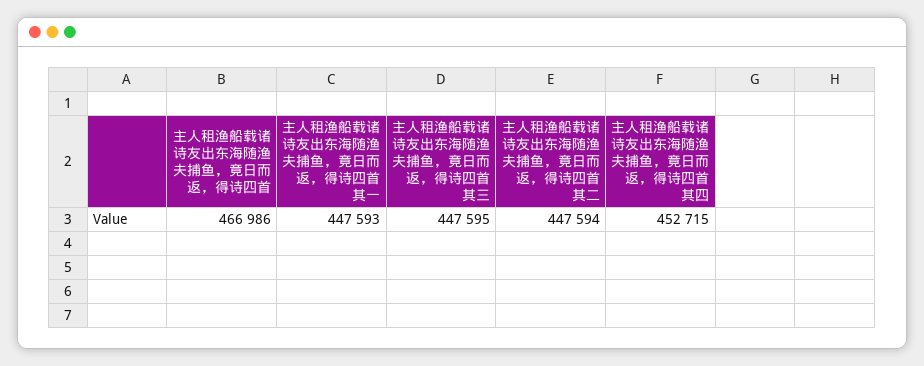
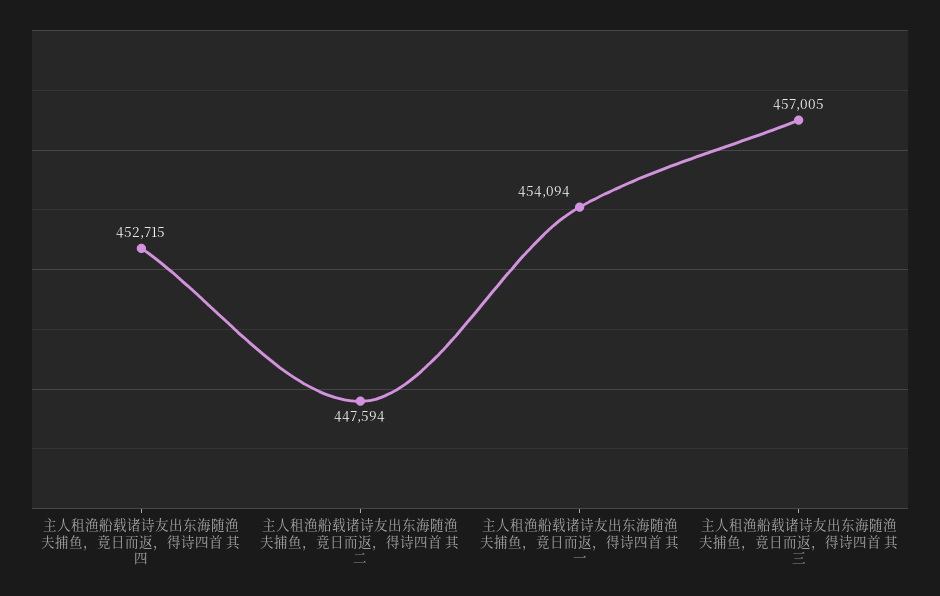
主人租渔船载诸诗友出东海随渔夫捕鱼，竟日而返，得诗四首: 466986 -> none
主人租渔船载诸诗友出东海随渔夫捕鱼，竟日而返，得诗四首 其一: 447593 -> 454094
主人租渔船载诸诗友出东海随渔夫捕鱼，竟日而返，得诗四首 其三: 447595 -> 457005

